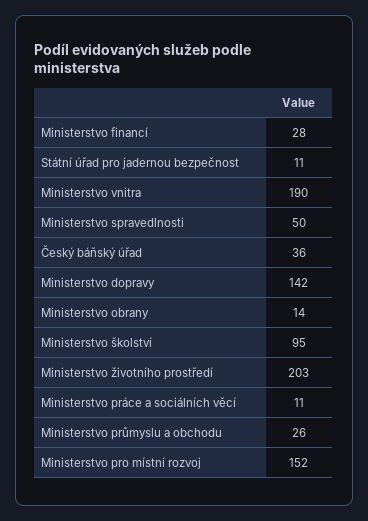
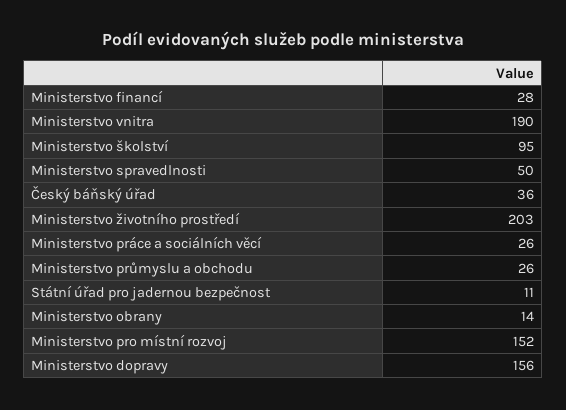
Ministerstvo dopravy: 142 -> 156
Ministerstvo práce a sociálních věcí: 11 -> 26

